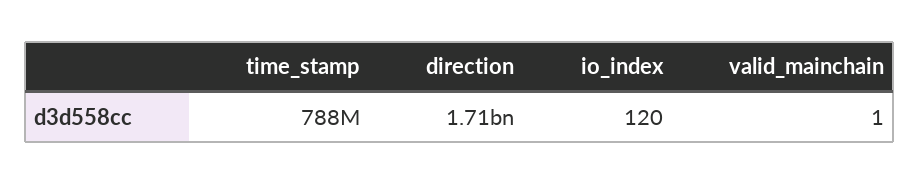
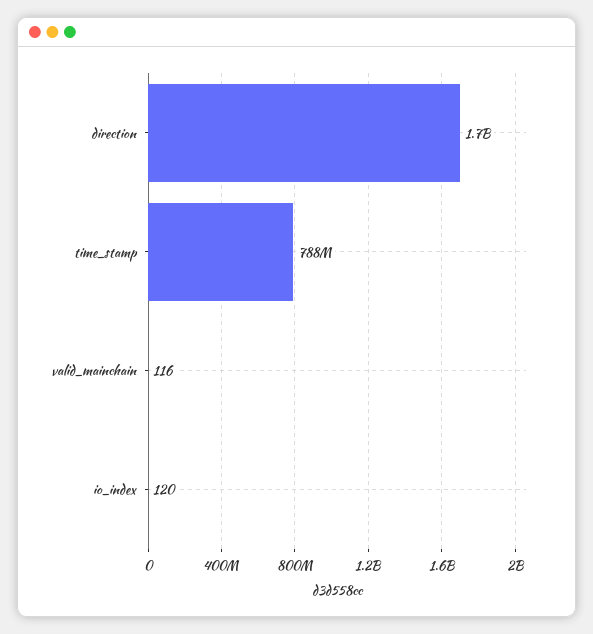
valid_mainchain: 1 -> 116

